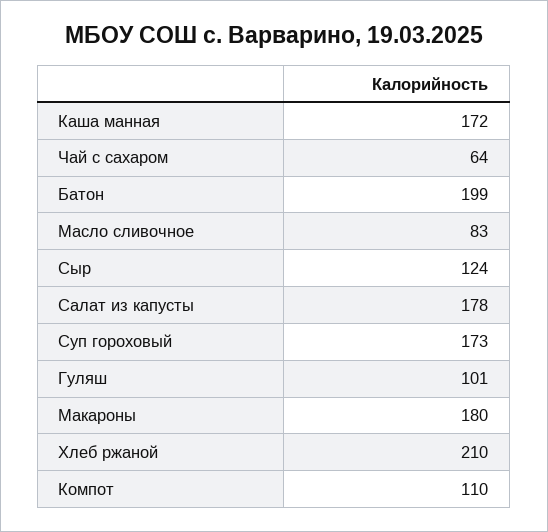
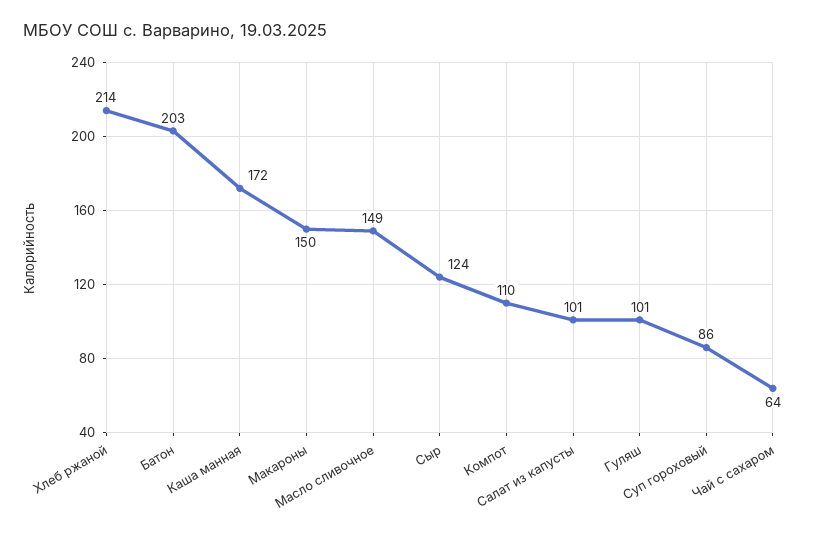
Батон: 199 -> 203
Масло сливочное: 83 -> 149
Салат из капусты: 178 -> 101
Суп гороховый: 173 -> 86
Макароны: 180 -> 150
Хлеб ржаной: 210 -> 214

